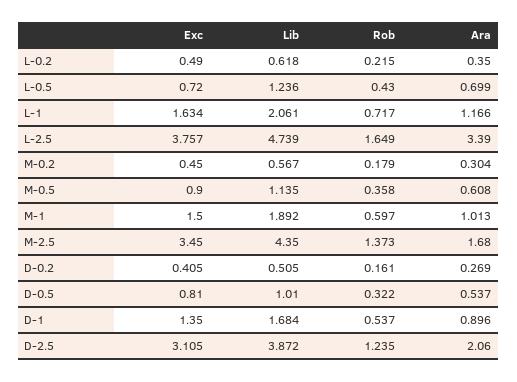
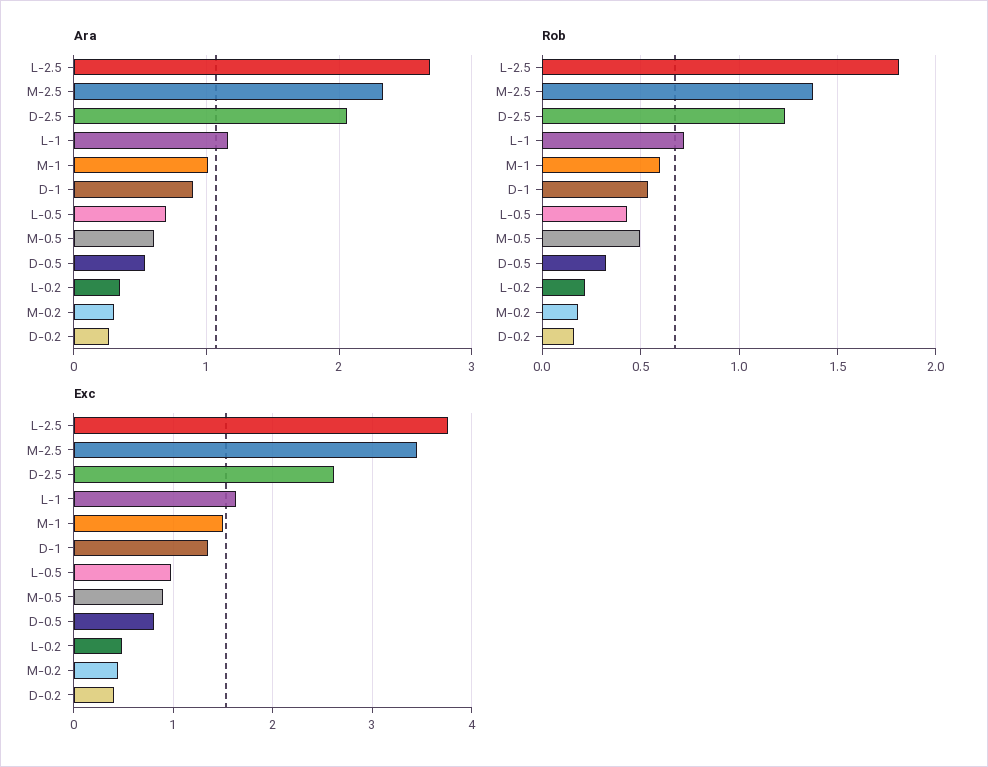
Lib, L-0.2: 0.618 -> none
Exc, L-0.5: 0.72 -> 1
Lib, L-0.5: 1.236 -> none
Lib, L-1: 2.061 -> none
Lib, L-2.5: 4.739 -> none
Rob, L-2.5: 1.649 -> 1.8
Ara, L-2.5: 3.39 -> 2.7
Lib, M-0.2: 0.567 -> none
Lib, M-0.5: 1.135 -> none
Rob, M-0.5: 0.358 -> 0.5
Lib, M-1: 1.892 -> none
Lib, M-2.5: 4.35 -> none
Ara, M-2.5: 1.68 -> 2.3
Lib, D-0.2: 0.505 -> none
Lib, D-0.5: 1.01 -> none
Lib, D-1: 1.684 -> none
Exc, D-2.5: 3.105 -> 2.6
Lib, D-2.5: 3.872 -> none

